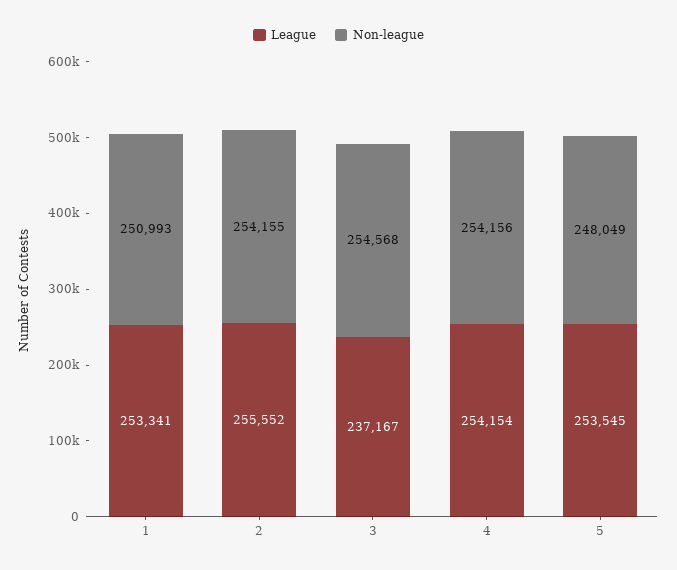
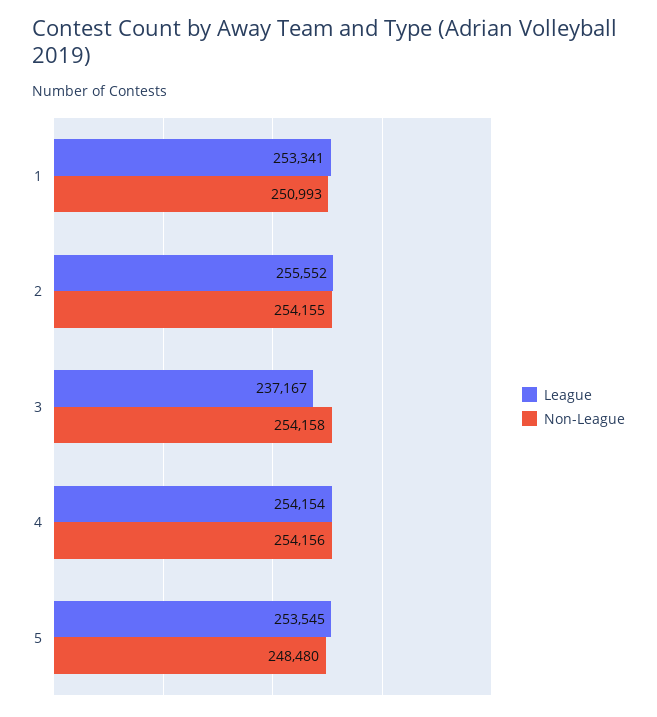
Non-league, 3: 254568 -> 254158
Non-league, 5: 248049 -> 248480

